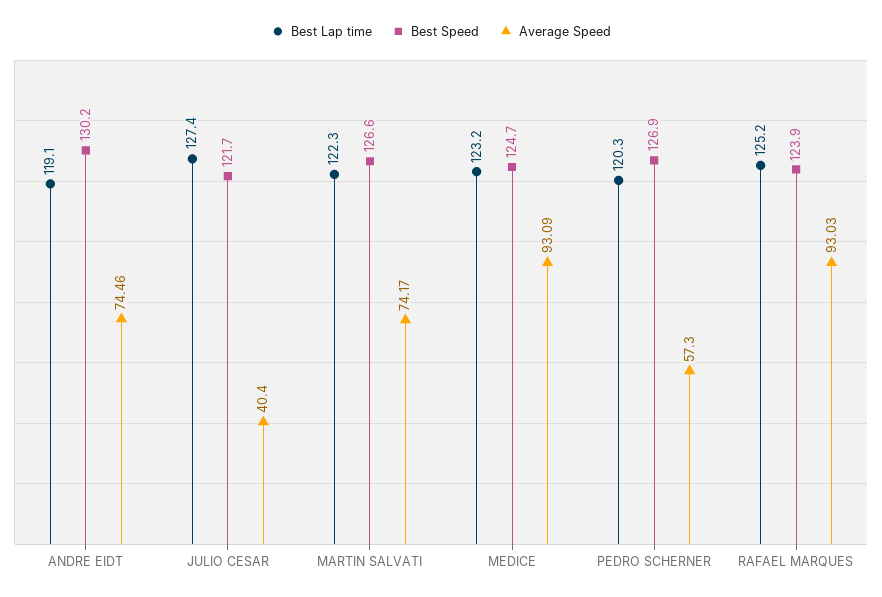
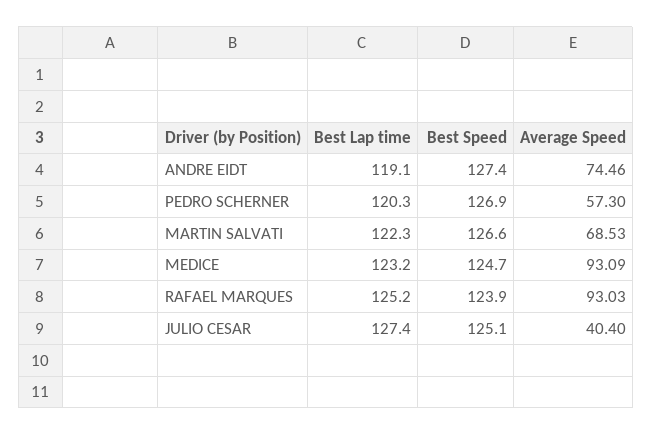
Best Speed, ANDRE EIDT: 130.2 -> 127.4
Best Speed, JULIO CESAR: 121.7 -> 125.1
Average Speed, MARTIN SALVATI: 74.17 -> 68.53

